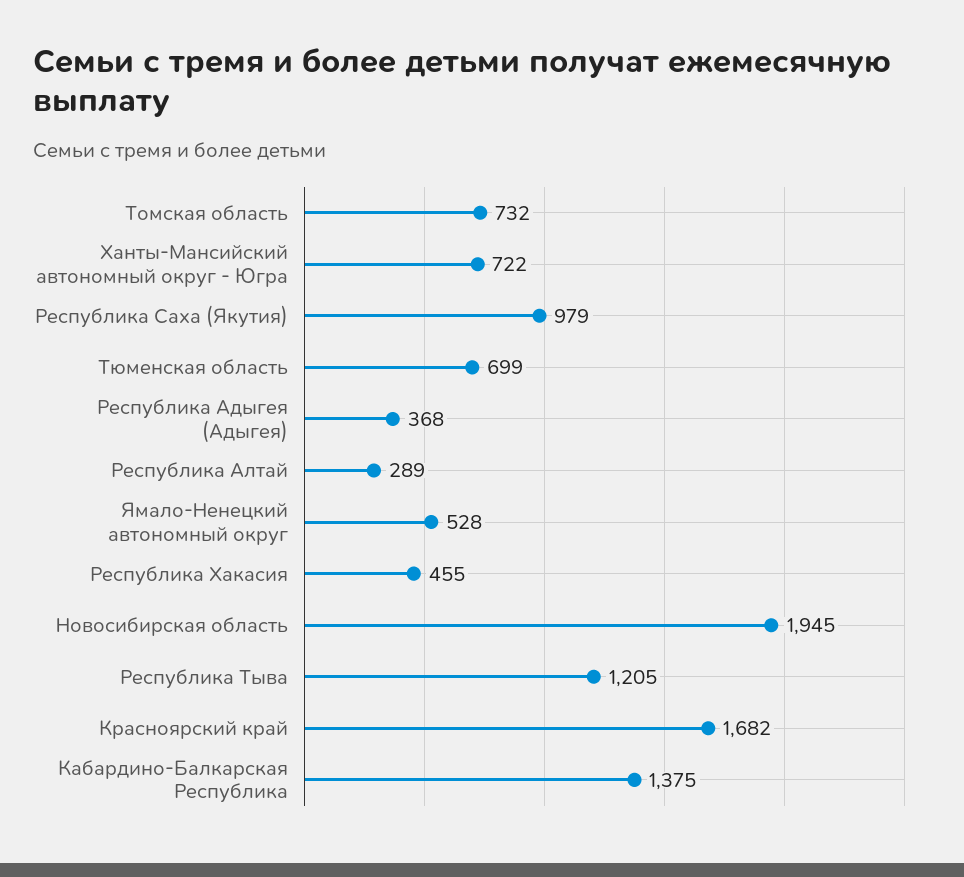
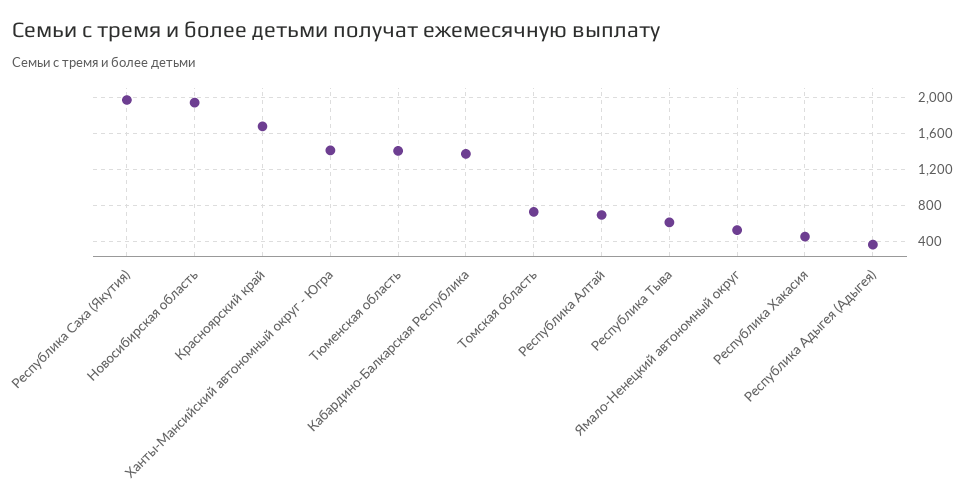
Ханты-Мансийский автономный округ - Югра: 722 -> 1400
Республика Саха (Якутия): 979 -> 2000
Тюменская область: 699 -> 1400
Республика Алтай: 289 -> 700
Республика Тыва: 1205 -> 600

